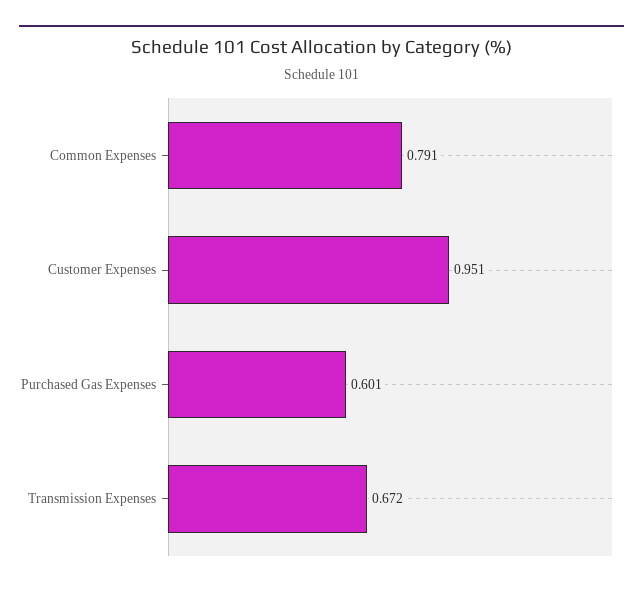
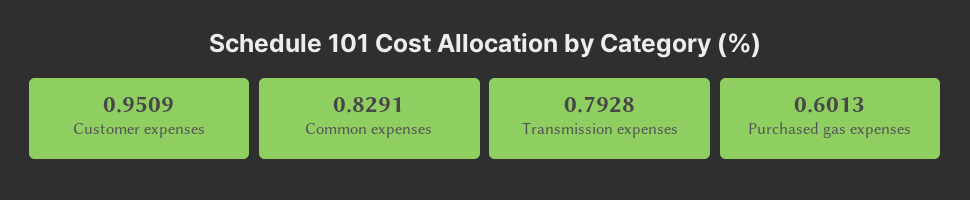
Common Expenses: 0.791 -> 0.8291
Transmission Expenses: 0.672 -> 0.7928

